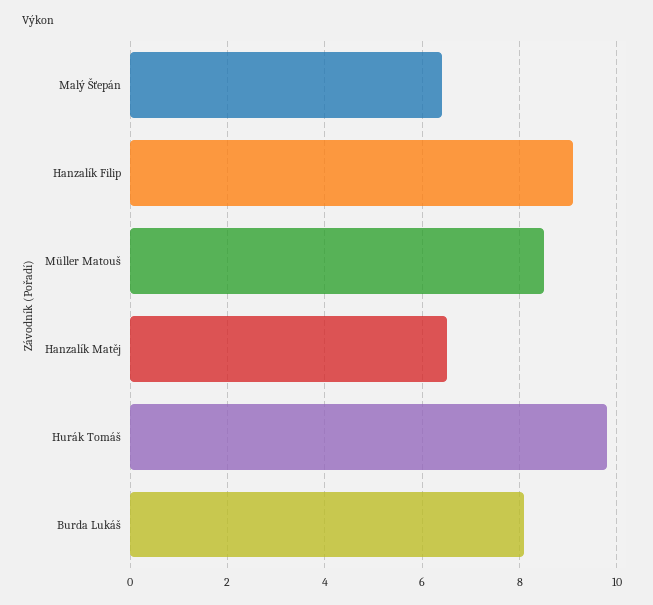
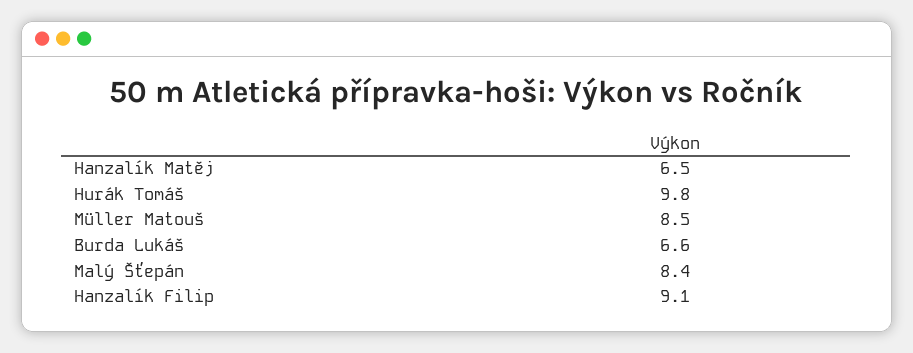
Malý Šťepán: 6.5 -> 8.4
Burda Lukáš: 8 -> 6.6

